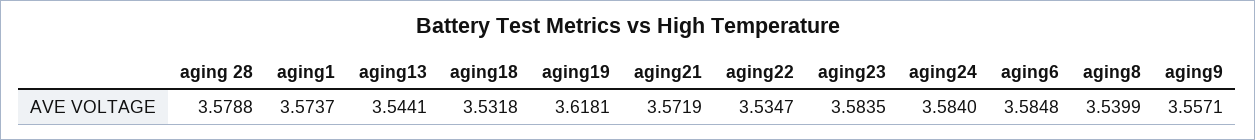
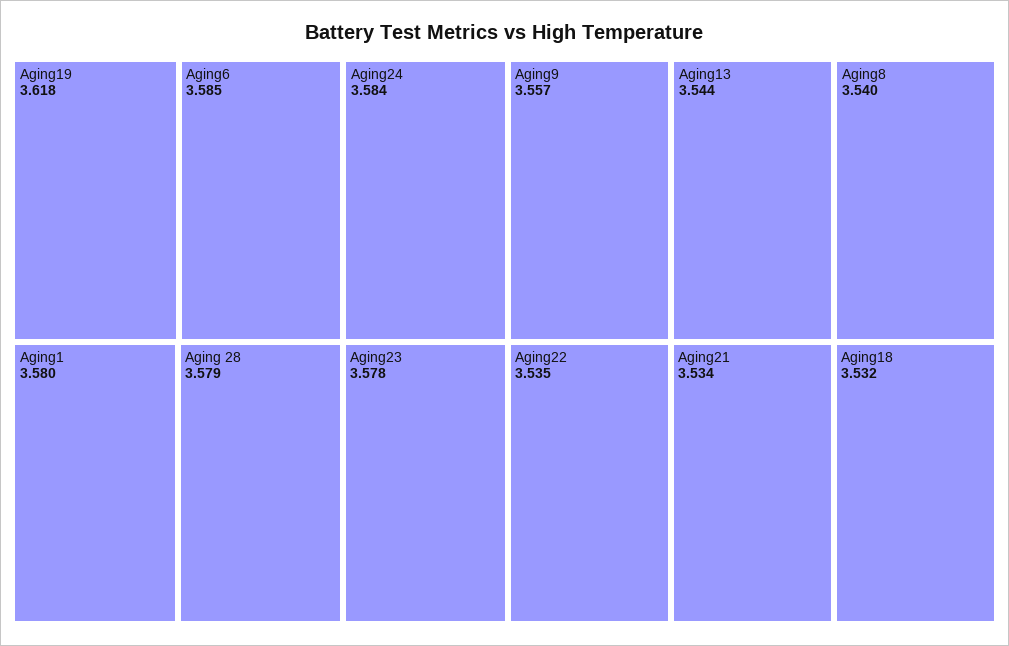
aging1: 3.5737 -> 3.58
aging21: 3.5719 -> 3.534
aging23: 3.5835 -> 3.578

